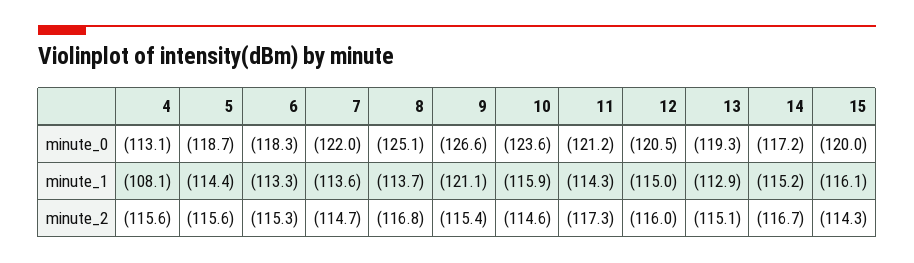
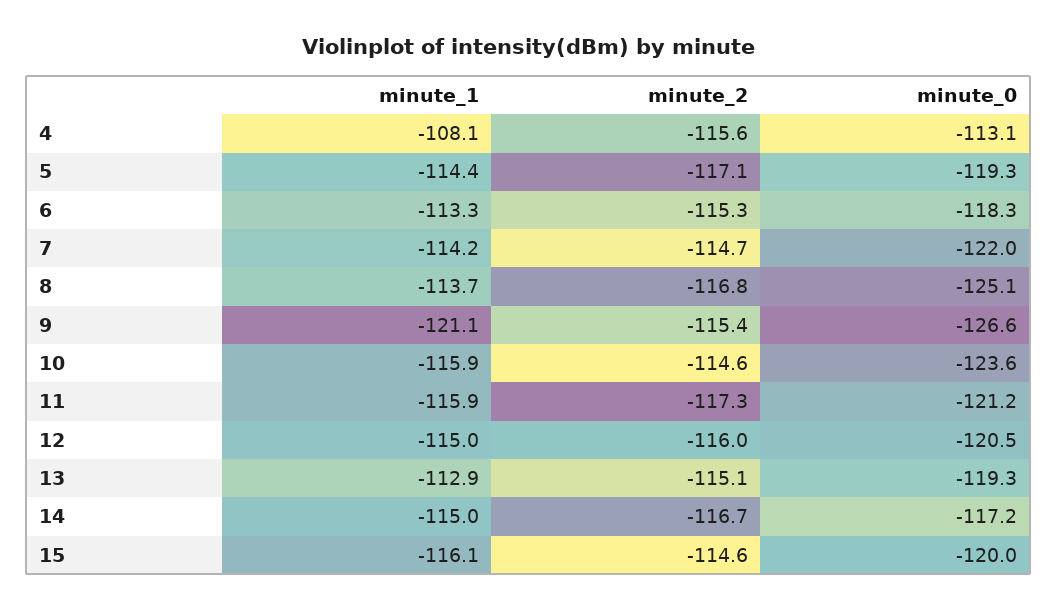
5, minute_0: -118.7 -> -119.3
7, minute_1: -113.6 -> -114.2
11, minute_1: -114.3 -> -115.9
14, minute_1: -115.2 -> -115
5, minute_2: -115.6 -> -117.1
15, minute_2: -114.3 -> -114.6

